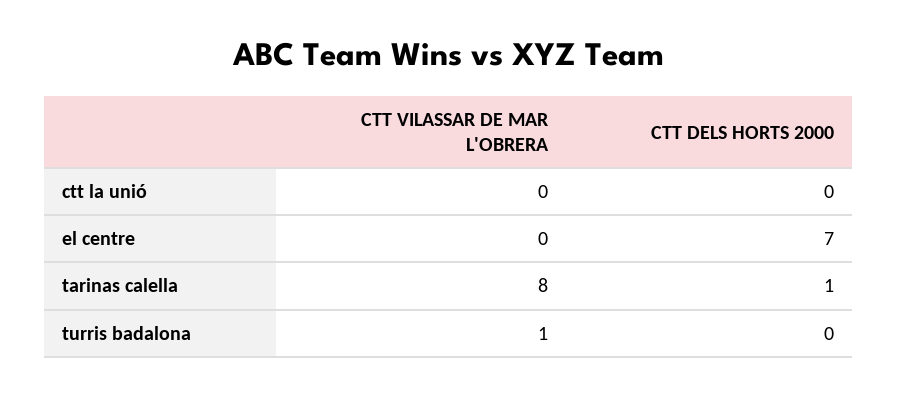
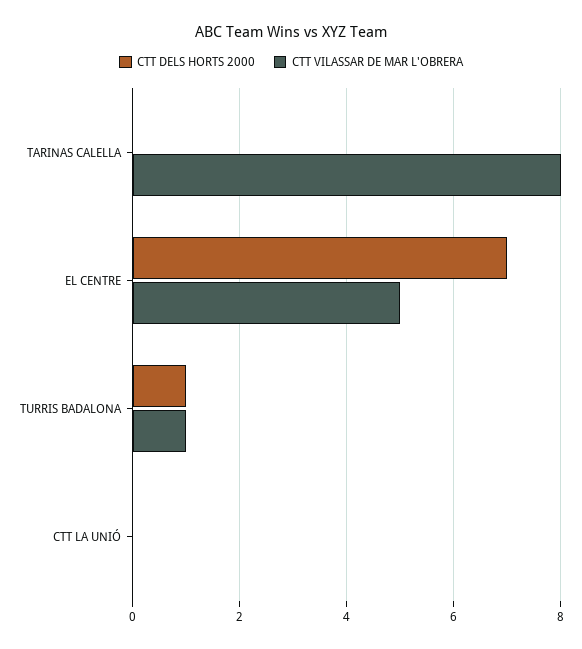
CTT VILASSAR DE MAR L'OBRERA, el centre: 0 -> 5
CTT DELS HORTS 2000, tarinas calella: 1 -> 0
CTT DELS HORTS 2000, turris badalona: 0 -> 1

